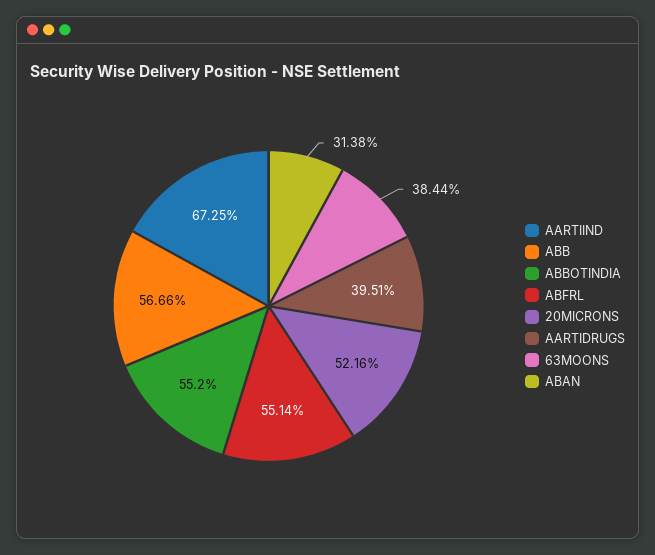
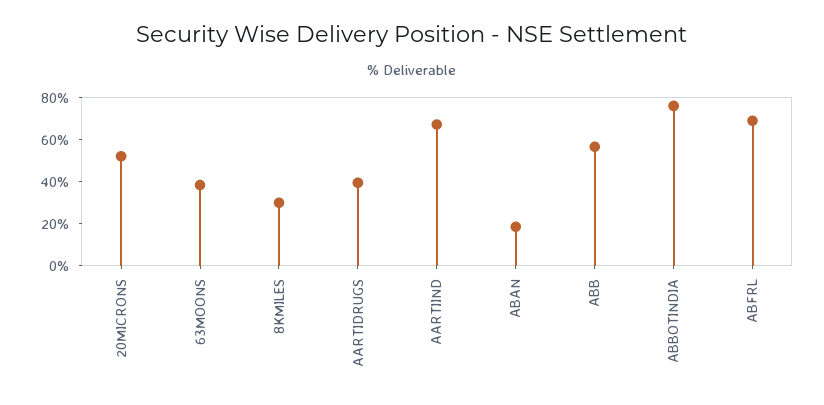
ABBOTINDIA: 55.2 -> 75
ABFRL: 55.14 -> 70
ABAN: 31.38 -> 20
8KMILES: none -> 30

